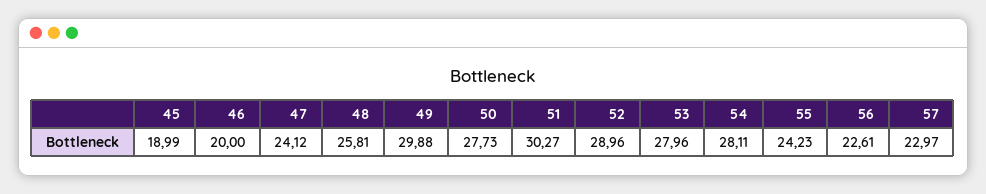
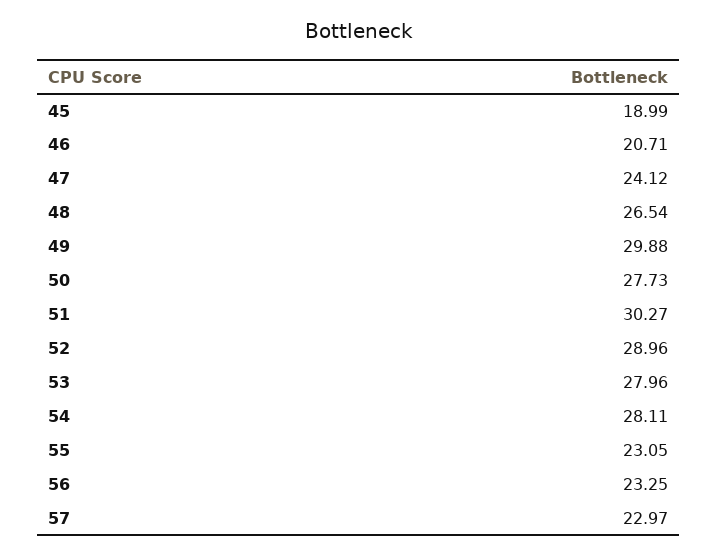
46: 20 -> 20.71
48: 25.81 -> 26.54
55: 24.23 -> 23.05
56: 22.61 -> 23.25

